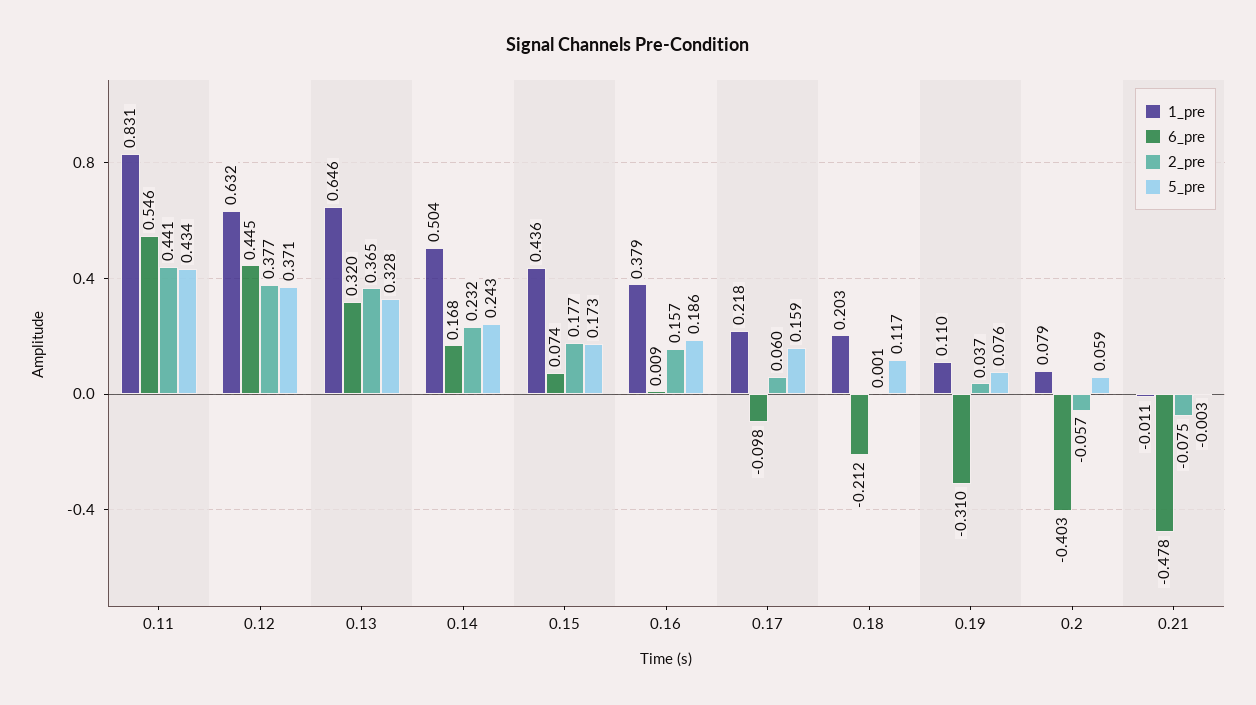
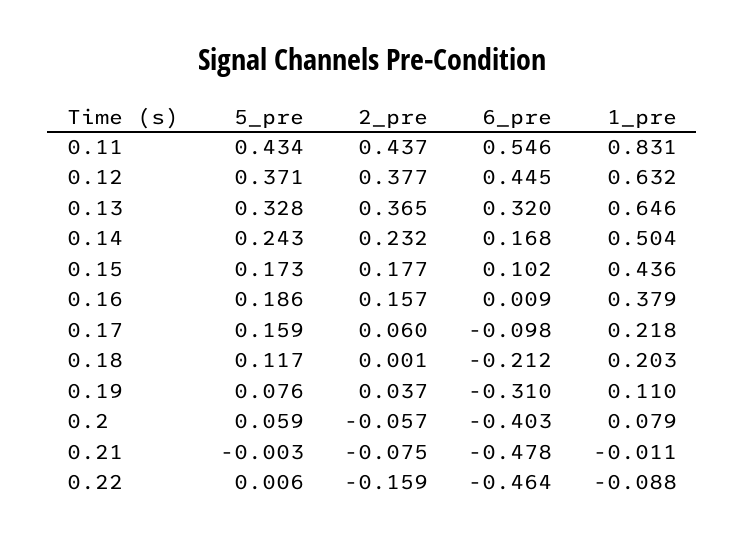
2_pre, 0.11: 0.441 -> 0.437
6_pre, 0.15: 0.074 -> 0.102
5_pre, 0.22: none -> 0.006
2_pre, 0.22: none -> -0.159
6_pre, 0.22: none -> -0.464
1_pre, 0.22: none -> -0.088

